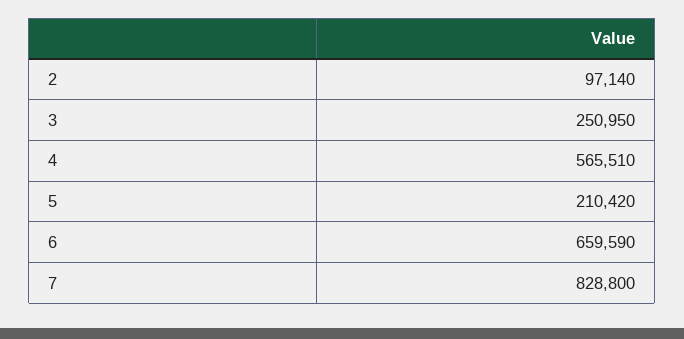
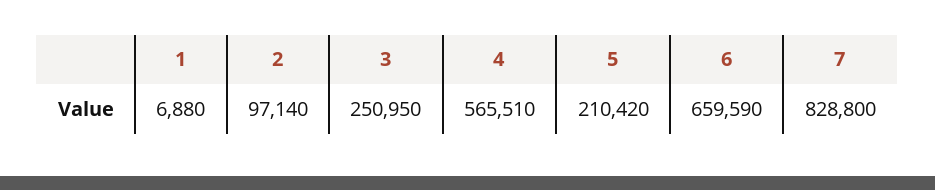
1: none -> 6880

